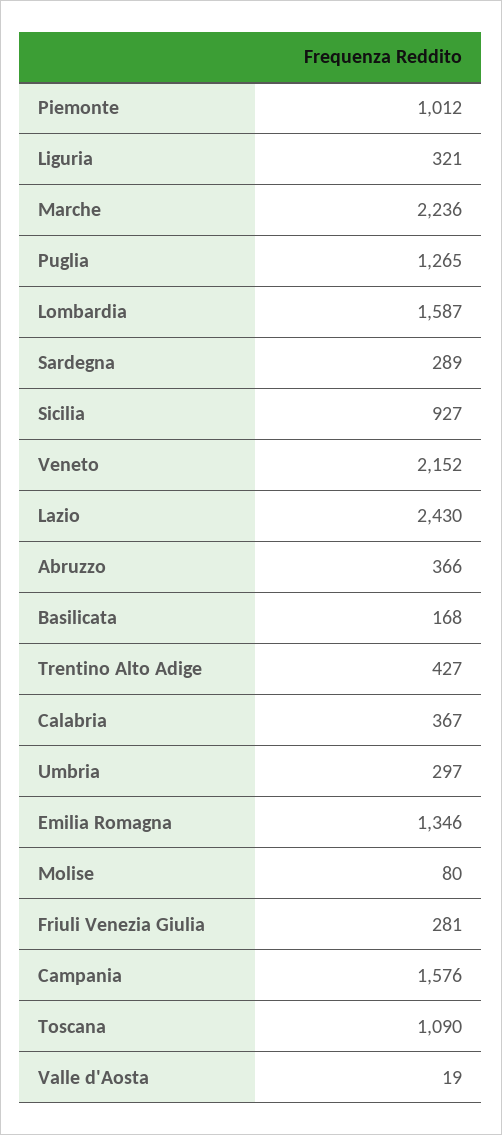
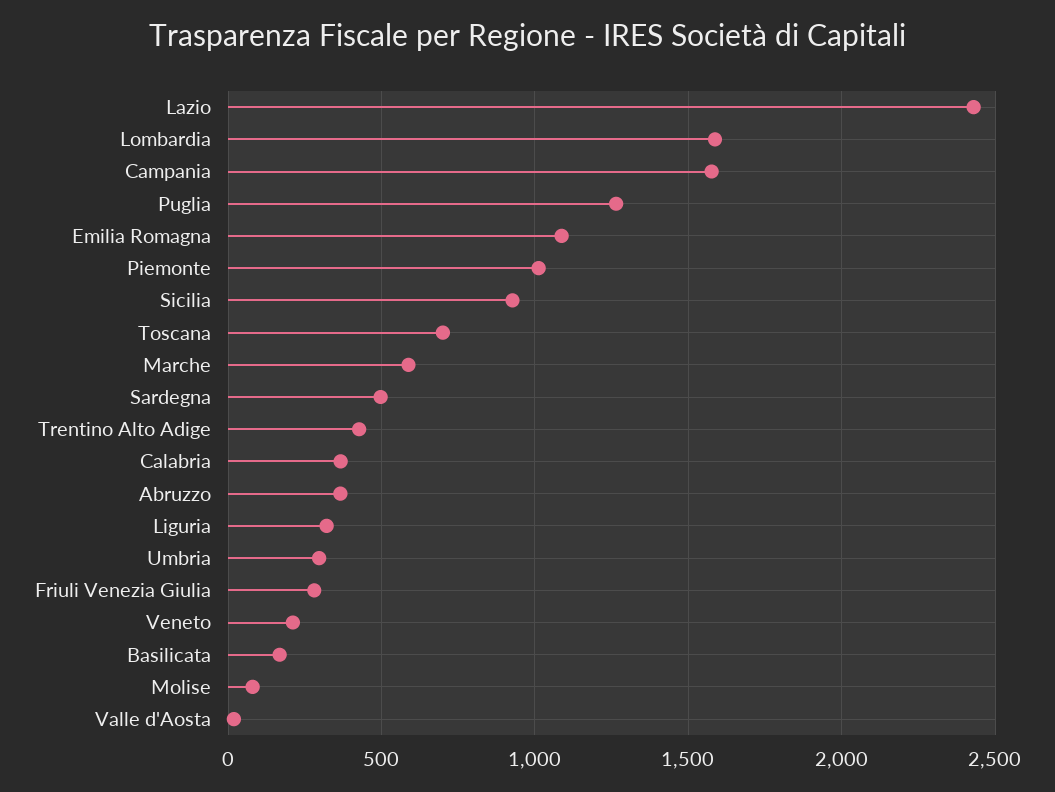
Marche: 2236 -> 600
Sardegna: 289 -> 500
Veneto: 2152 -> 200
Emilia Romagna: 1346 -> 1100
Toscana: 1090 -> 700

